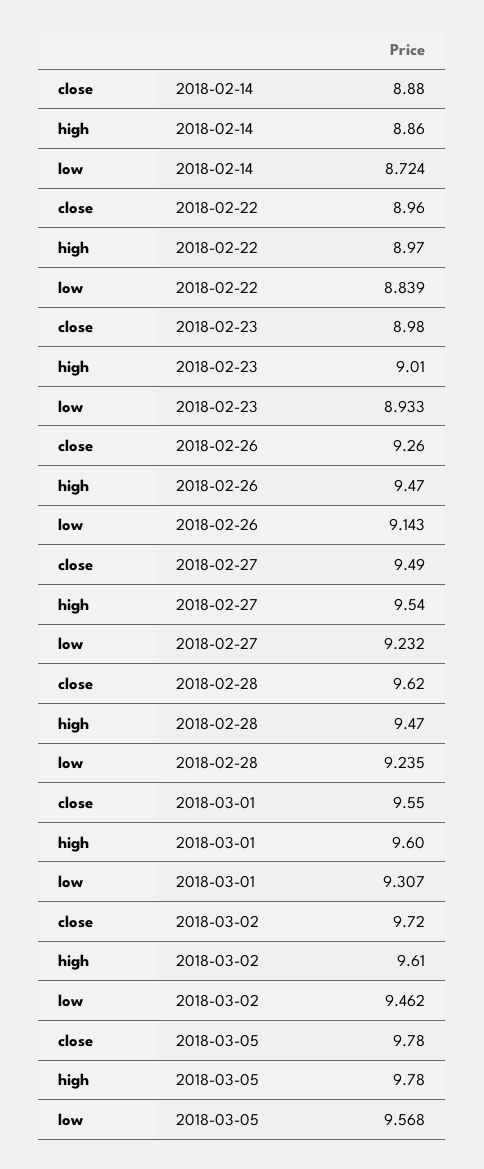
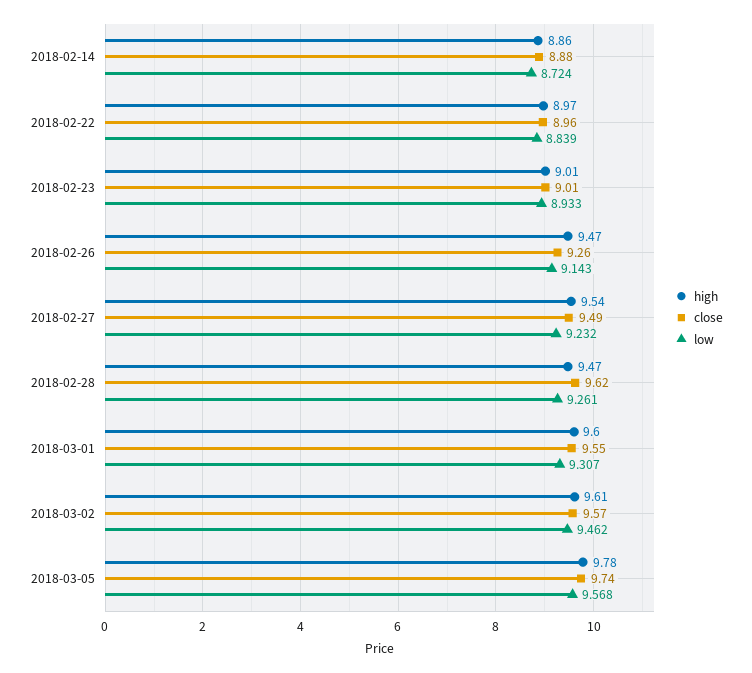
close, 2018-02-23: 8.98 -> 9.01
low, 2018-02-28: 9.235 -> 9.261
close, 2018-03-02: 9.72 -> 9.57
close, 2018-03-05: 9.78 -> 9.74

